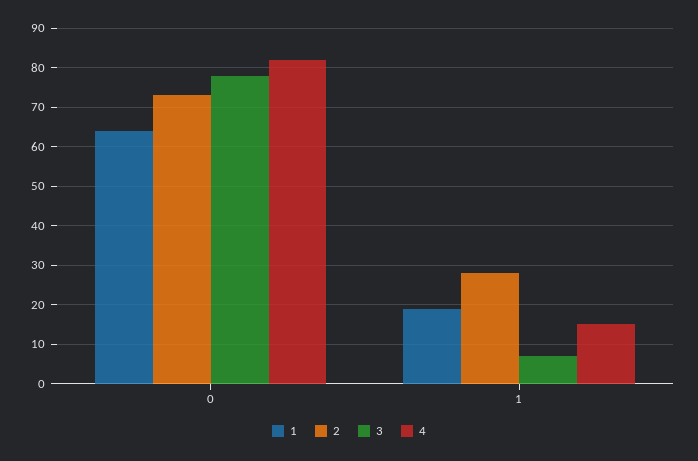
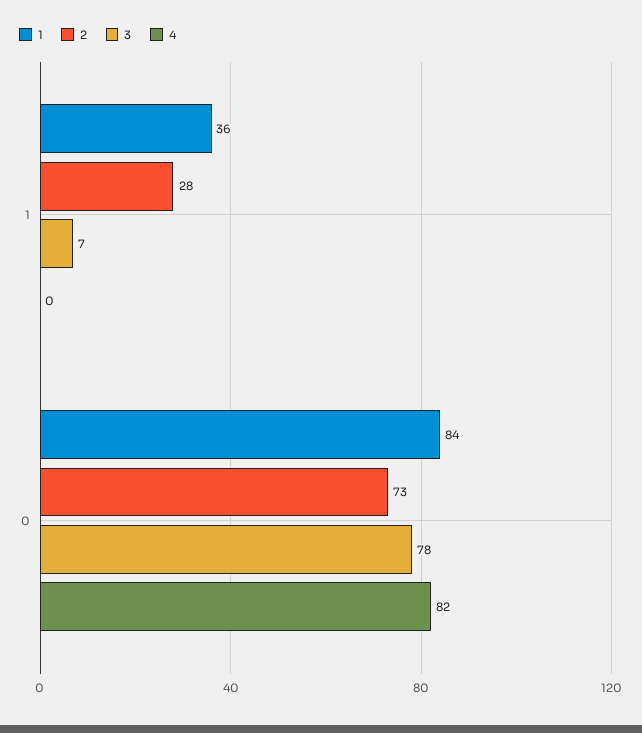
1, 0: 65 -> 84
1, 1: 20 -> 36
4, 1: 15 -> 0

